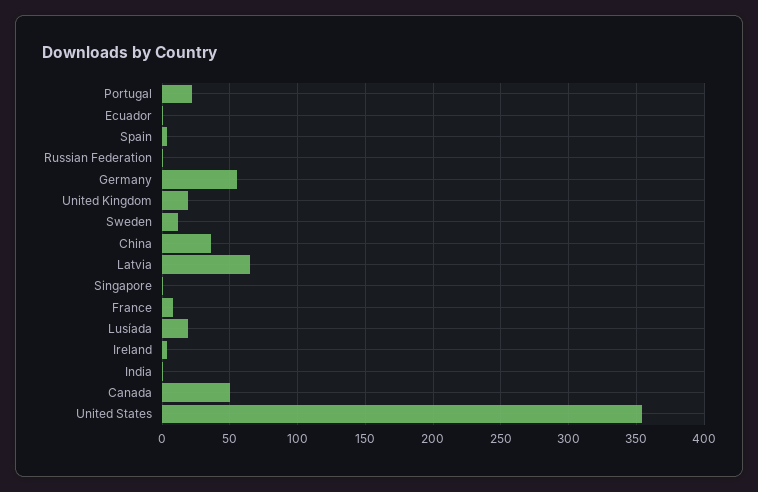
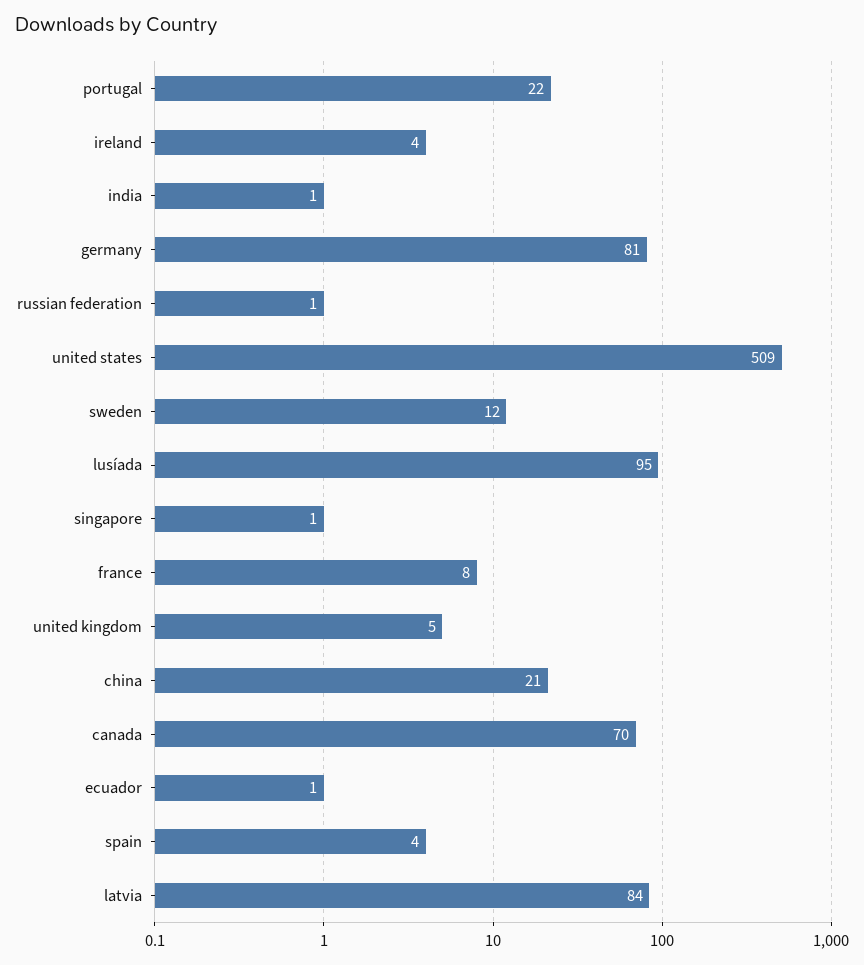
Germany: 55 -> 81
United Kingdom: 20 -> 5
China: 35 -> 21
Latvia: 65 -> 84
Lusíada: 20 -> 95
Canada: 50 -> 70
United States: 355 -> 509

